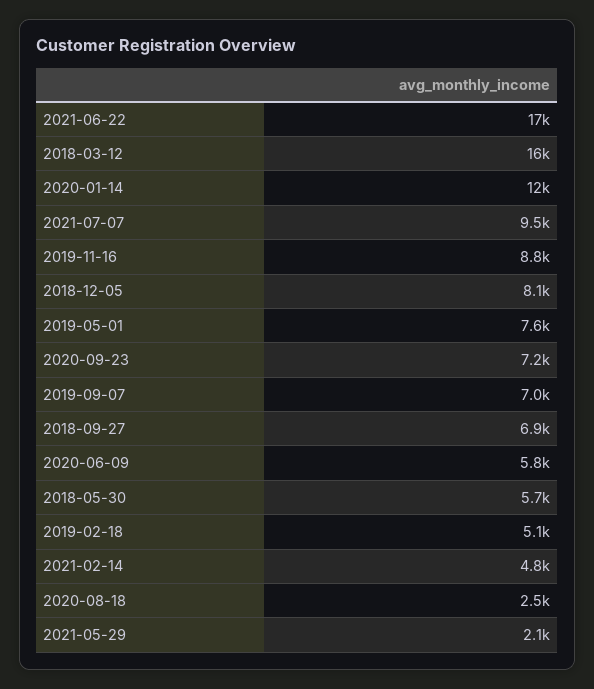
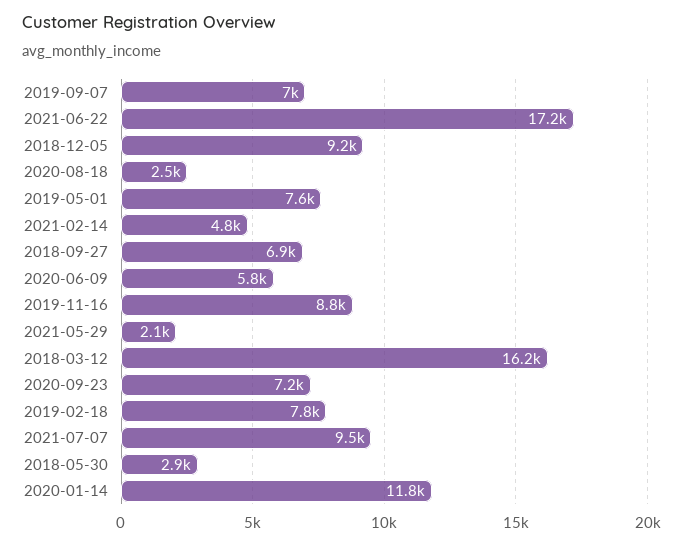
2018-12-05: 8100 -> 9200
2018-05-30: 5700 -> 2900
2019-02-18: 5100 -> 7800

